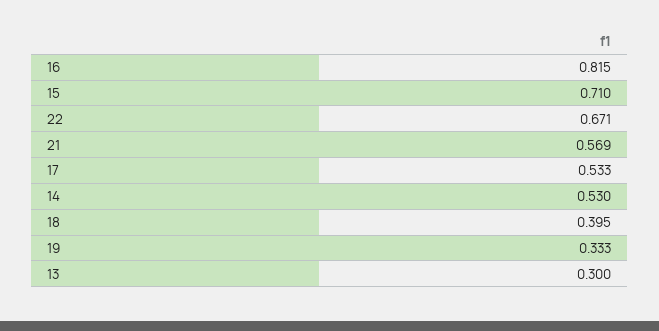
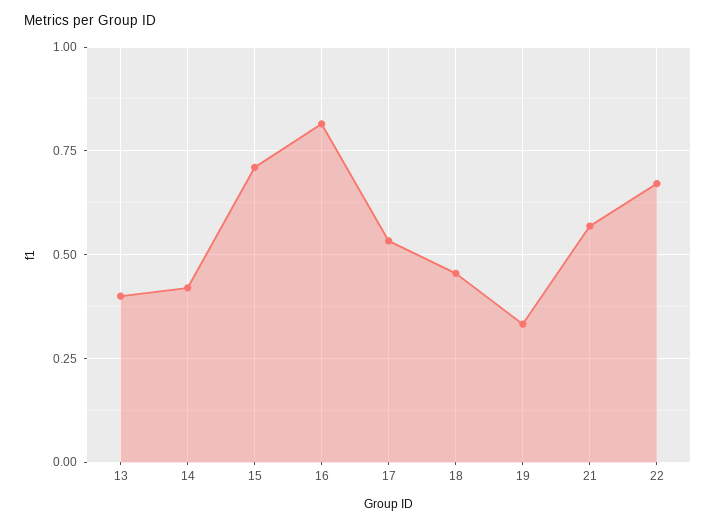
14: 0.53 -> 0.425
18: 0.395 -> 0.45
13: 0.3 -> 0.4

